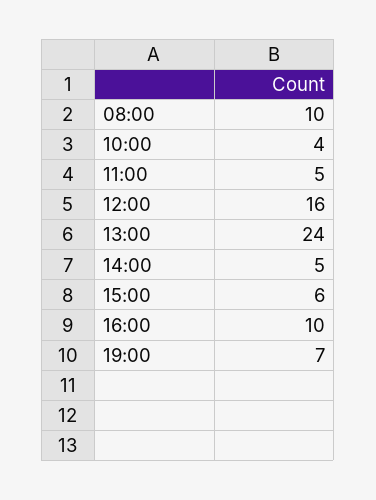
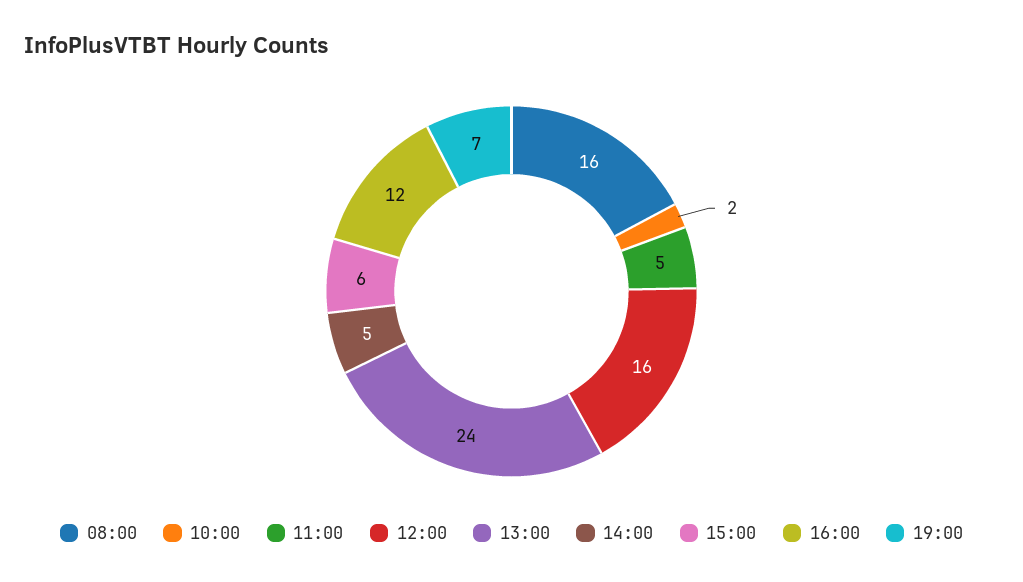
08:00: 10 -> 16
10:00: 4 -> 2
16:00: 10 -> 12

